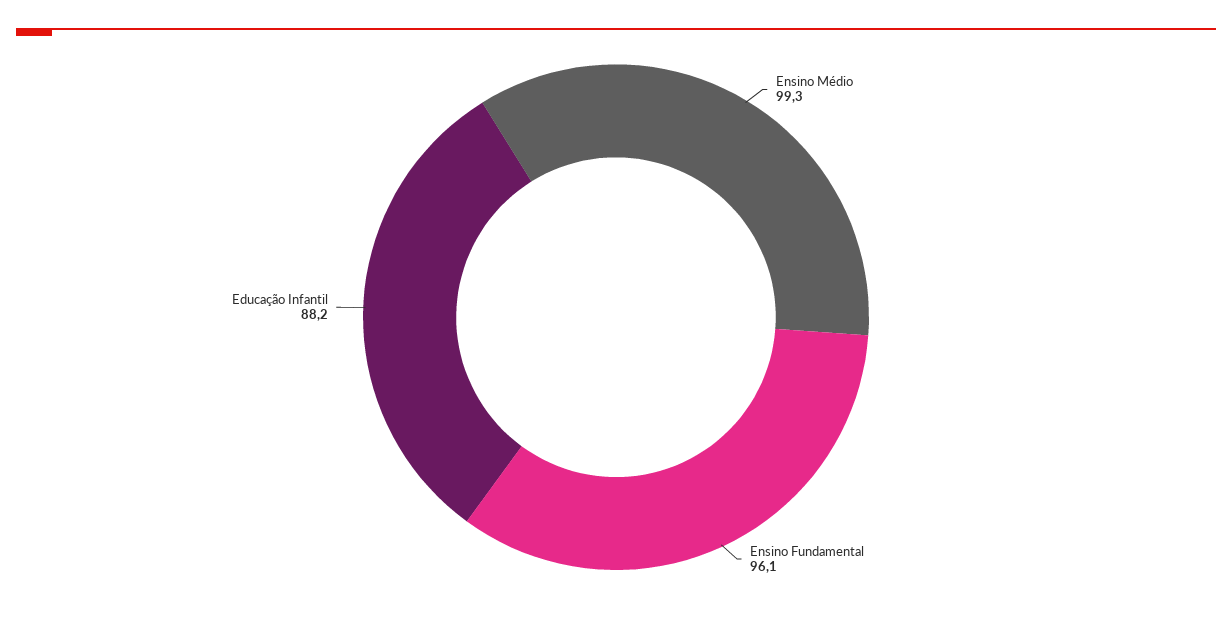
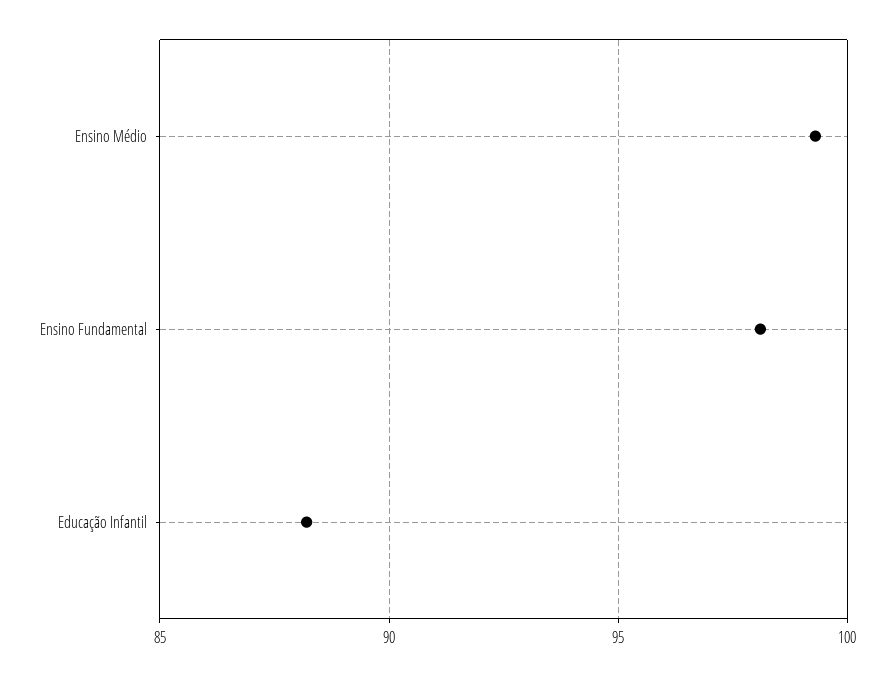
Ensino Fundamental: 96.1 -> 98

